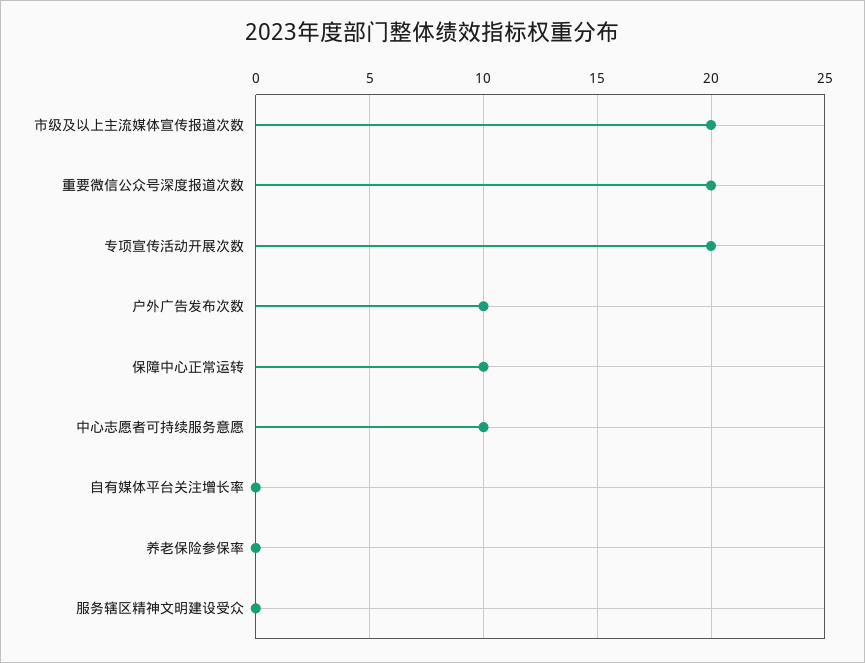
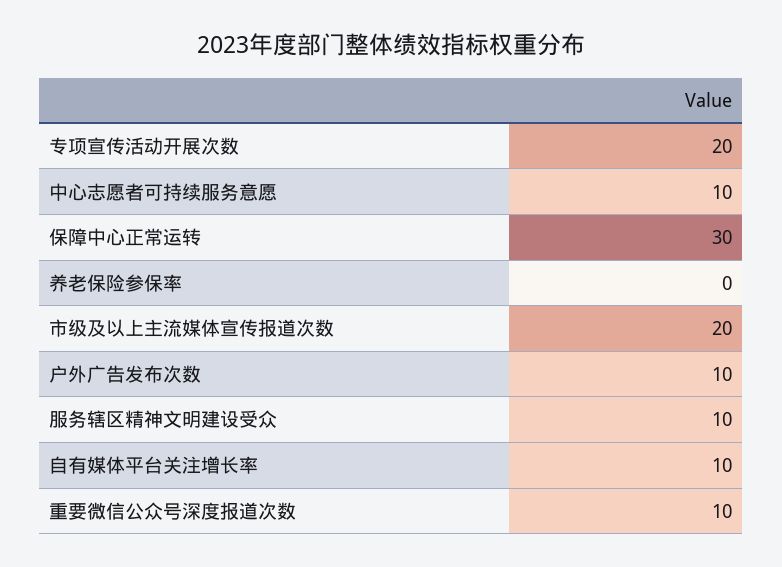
重要微信公众号深度报道次数: 20 -> 10
保障中心正常运转: 10 -> 30
自有媒体平台关注增长率: 0 -> 10
服务辖区精神文明建设受众: 0 -> 10

